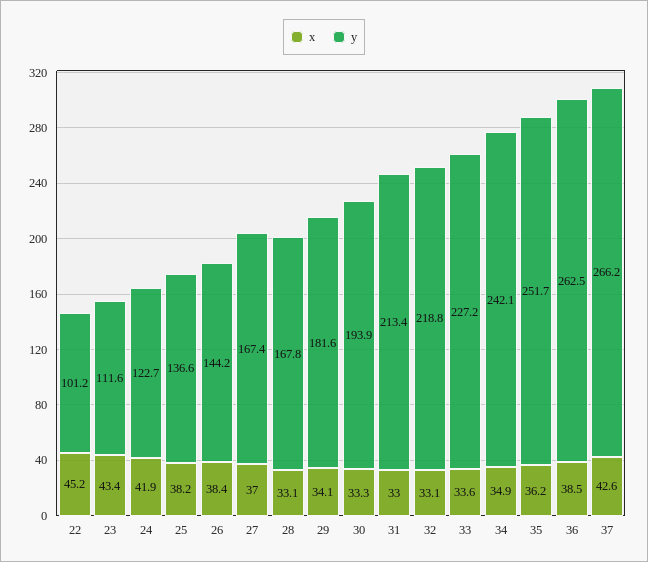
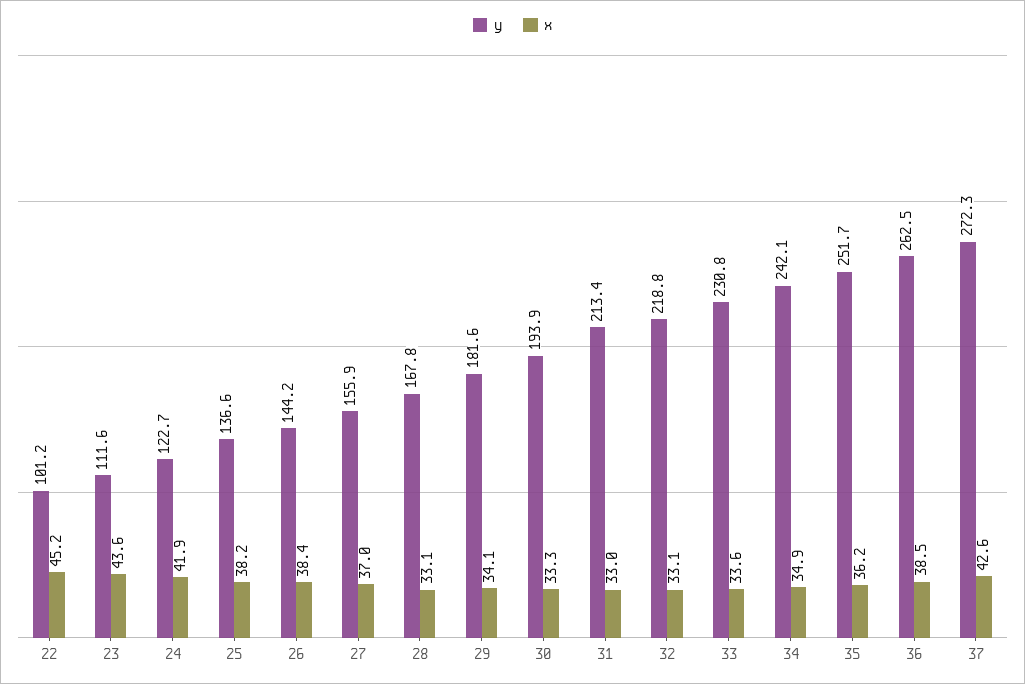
x, 23: 43.4 -> 43.6
y, 27: 167.4 -> 155.9
y, 33: 227.2 -> 230.8
y, 37: 266.2 -> 272.3

